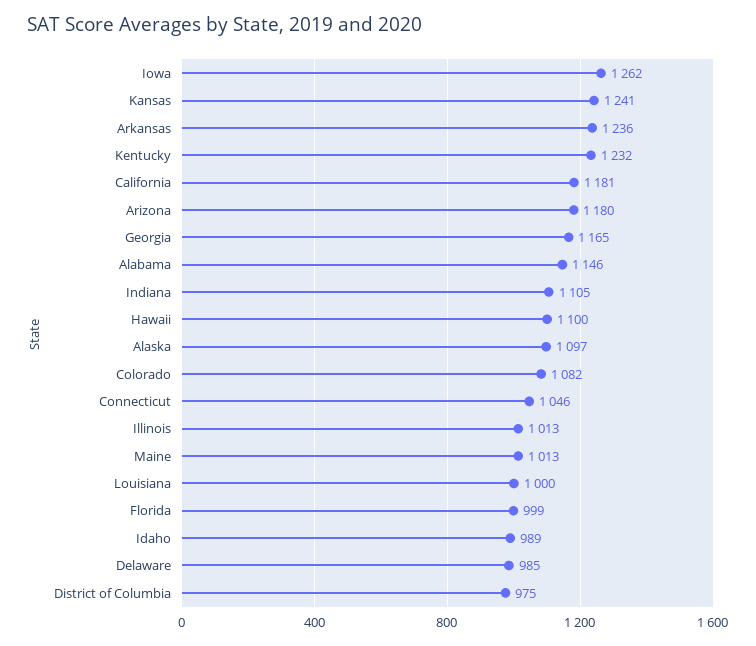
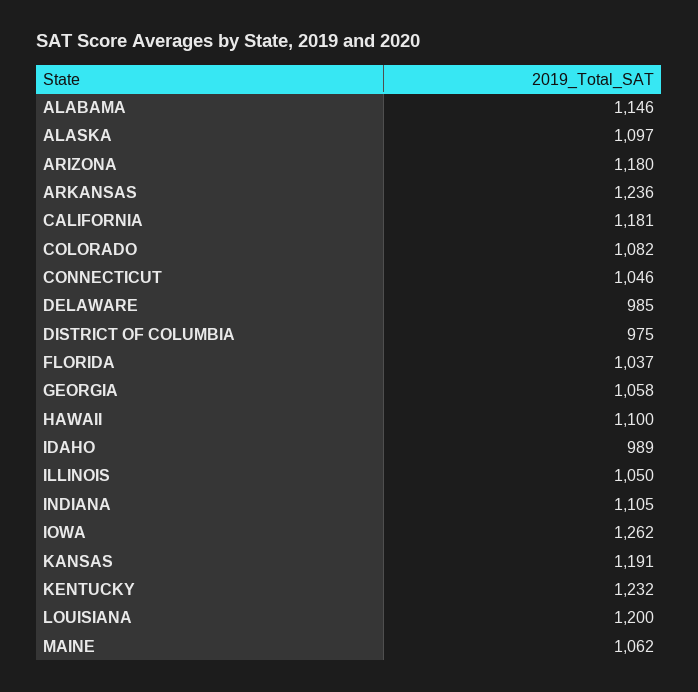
Kansas: 1241 -> 1191
Georgia: 1165 -> 1058
Illinois: 1013 -> 1050
Maine: 1013 -> 1062
Louisiana: 1000 -> 1200
Florida: 999 -> 1037

